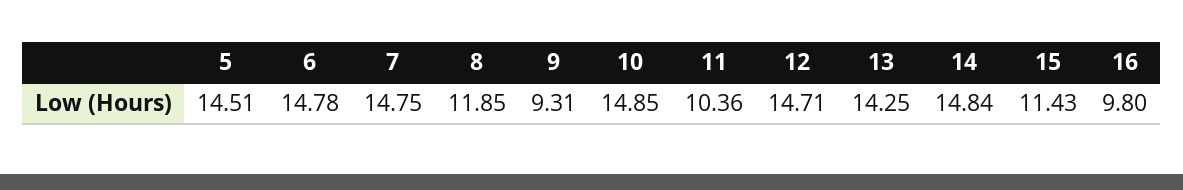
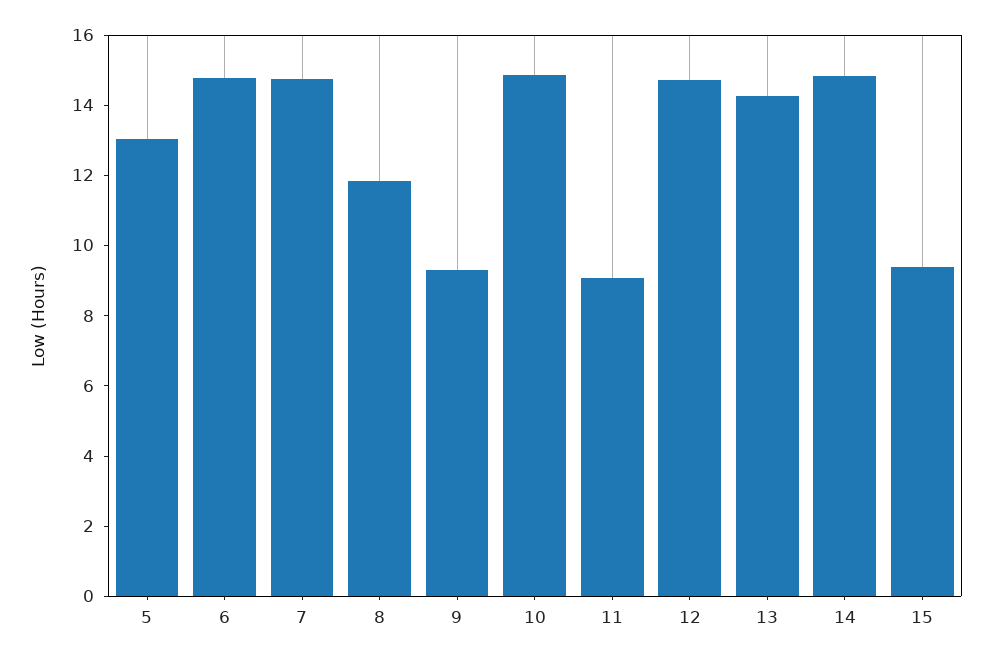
5: 14.51 -> 13
11: 10.36 -> 9
15: 11.43 -> 9.5
16: 9.8 -> none

